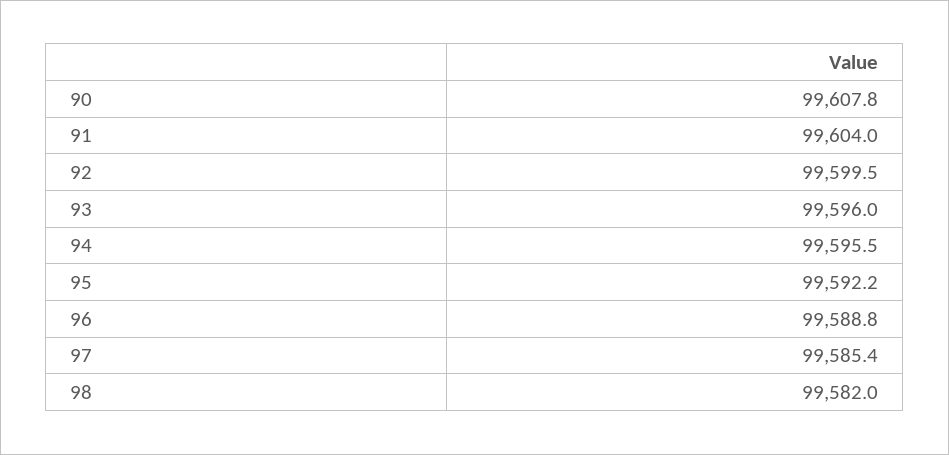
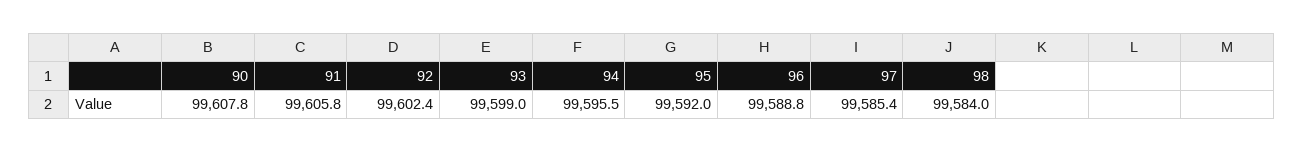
91: 99604 -> 99605.8
92: 99599.5 -> 99602.4
93: 99596 -> 99599
95: 99592.2 -> 99592
98: 99582 -> 99584

